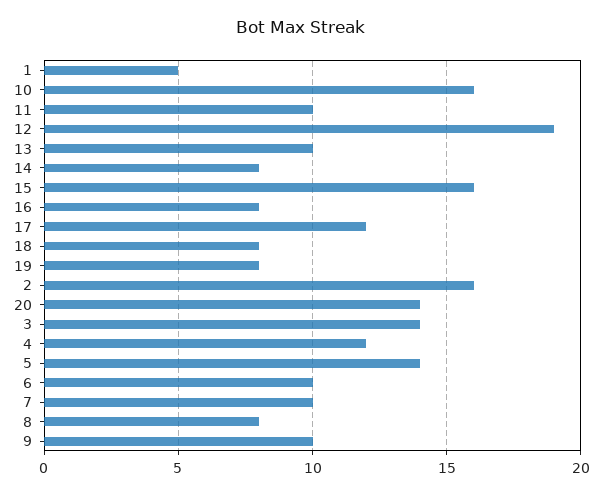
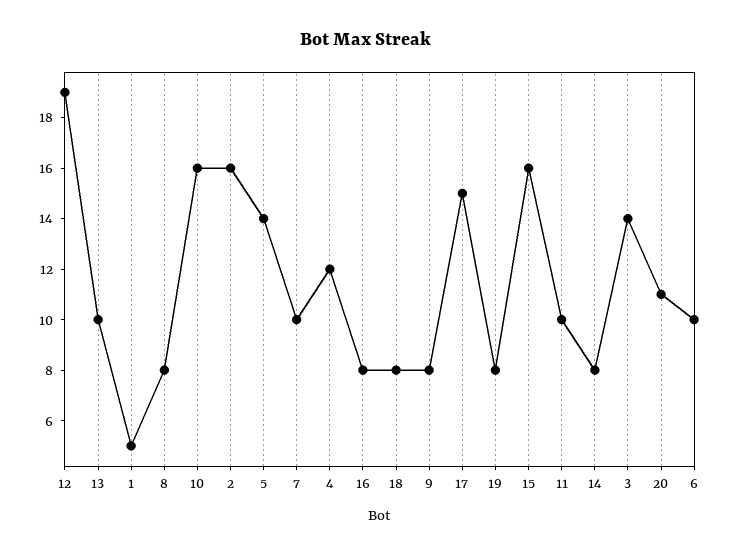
17: 12 -> 15
20: 14 -> 11
9: 10 -> 8

